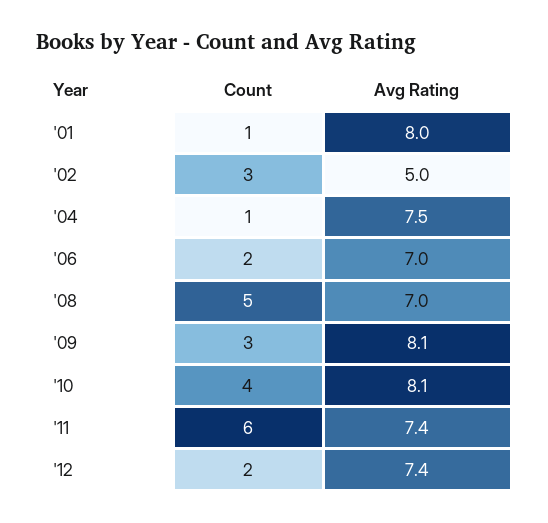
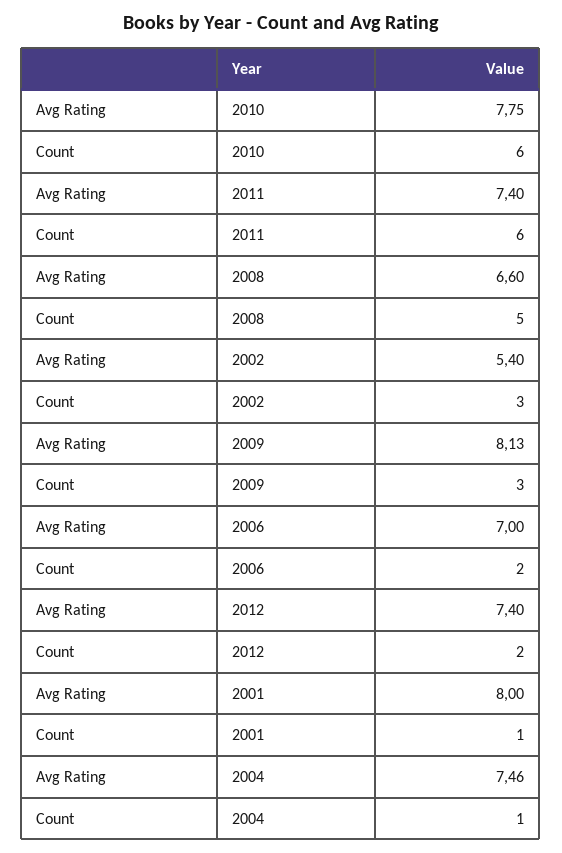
Avg Rating, '02: 5 -> 5.4
Avg Rating, '08: 7 -> 6.6
Count, '10: 4 -> 6
Avg Rating, '10: 8.1 -> 7.75

